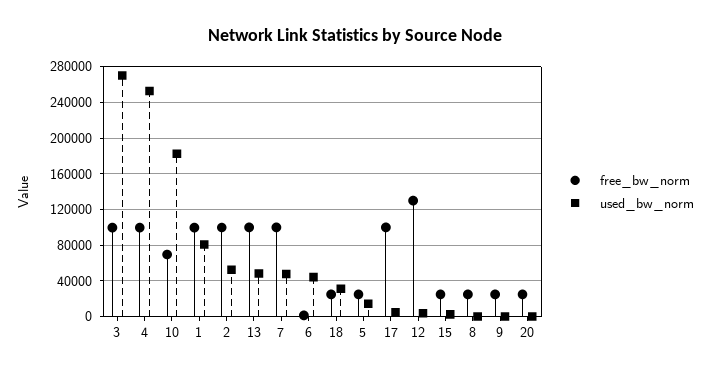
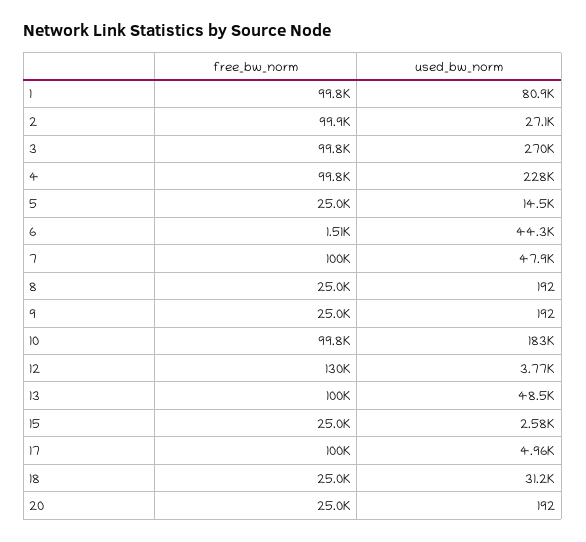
used_bw_norm, 4: 250000 -> 228000
free_bw_norm, 10: 70000 -> 99800
used_bw_norm, 2: 50000 -> 27100

